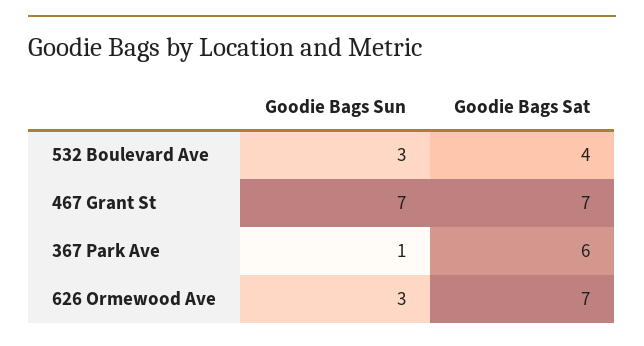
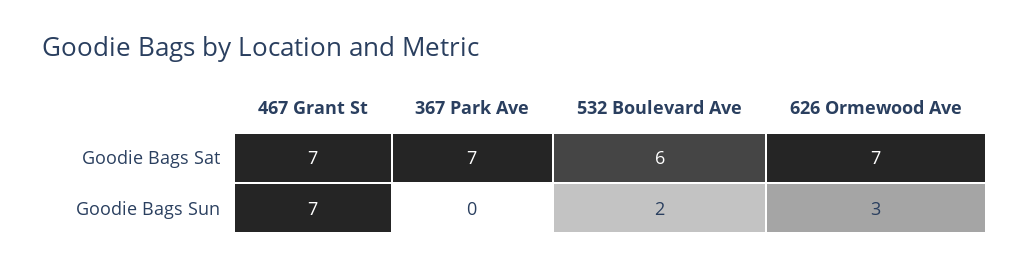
Goodie Bags Sun, 532 Boulevard Ave: 3 -> 2
Goodie Bags Sat, 532 Boulevard Ave: 4 -> 6
Goodie Bags Sun, 367 Park Ave: 1 -> 0
Goodie Bags Sat, 367 Park Ave: 6 -> 7

